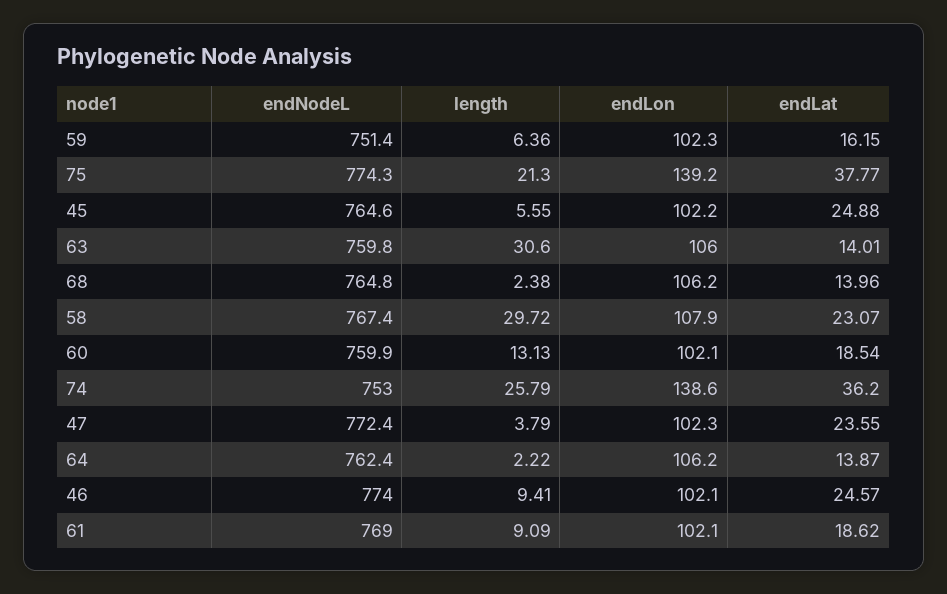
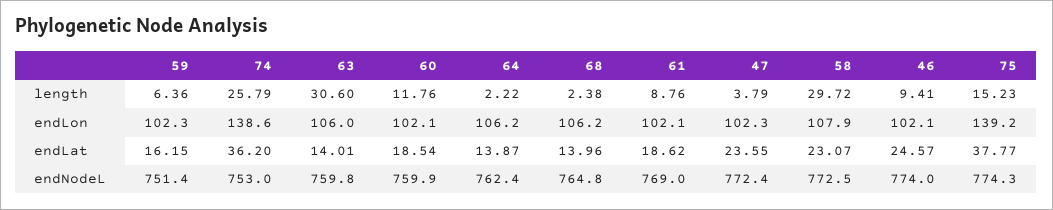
length, 75: 21.3 -> 15.23
endNodeL, 45: 764.6 -> none
length, 45: 5.55 -> none
endLon, 45: 102.2 -> none
endLat, 45: 24.88 -> none
endNodeL, 58: 767.4 -> 772.5
length, 60: 13.13 -> 11.76
length, 61: 9.09 -> 8.76

